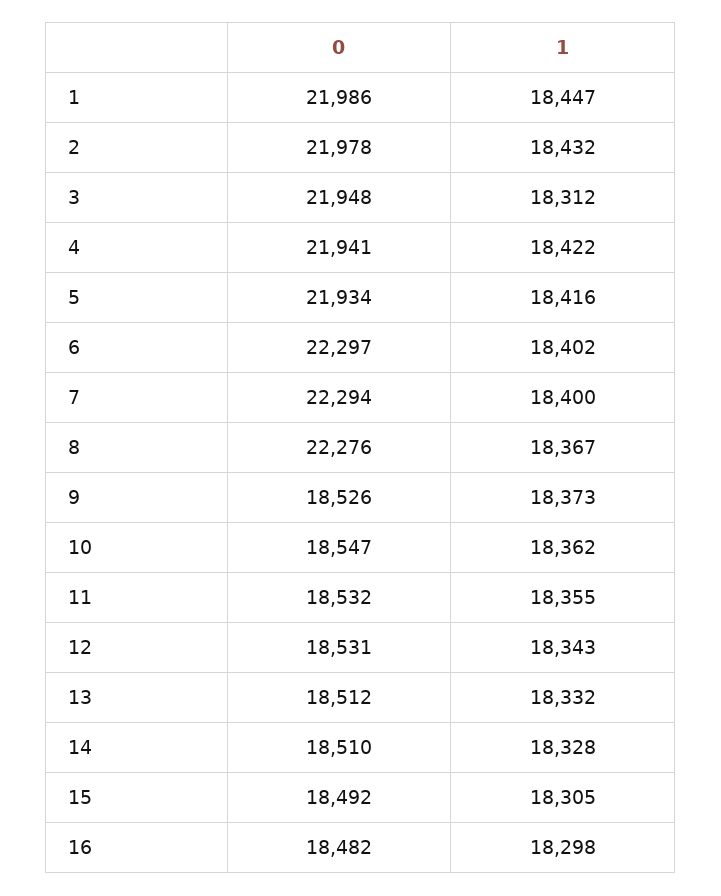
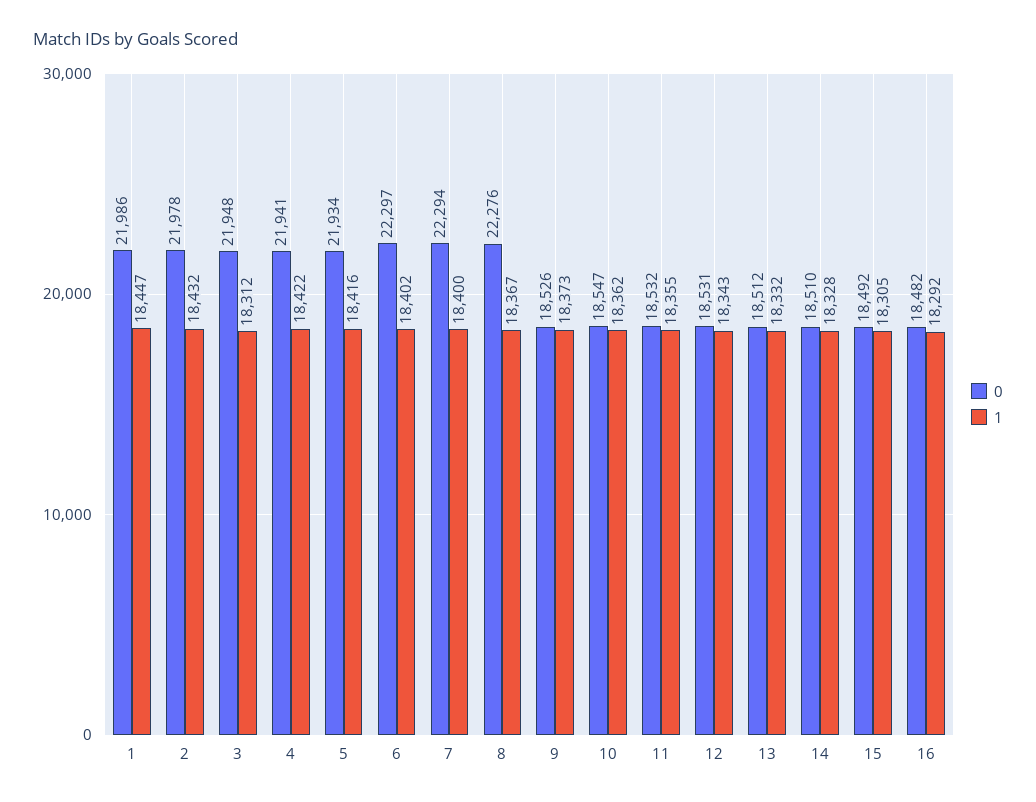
1, 16: 18298 -> 18292

